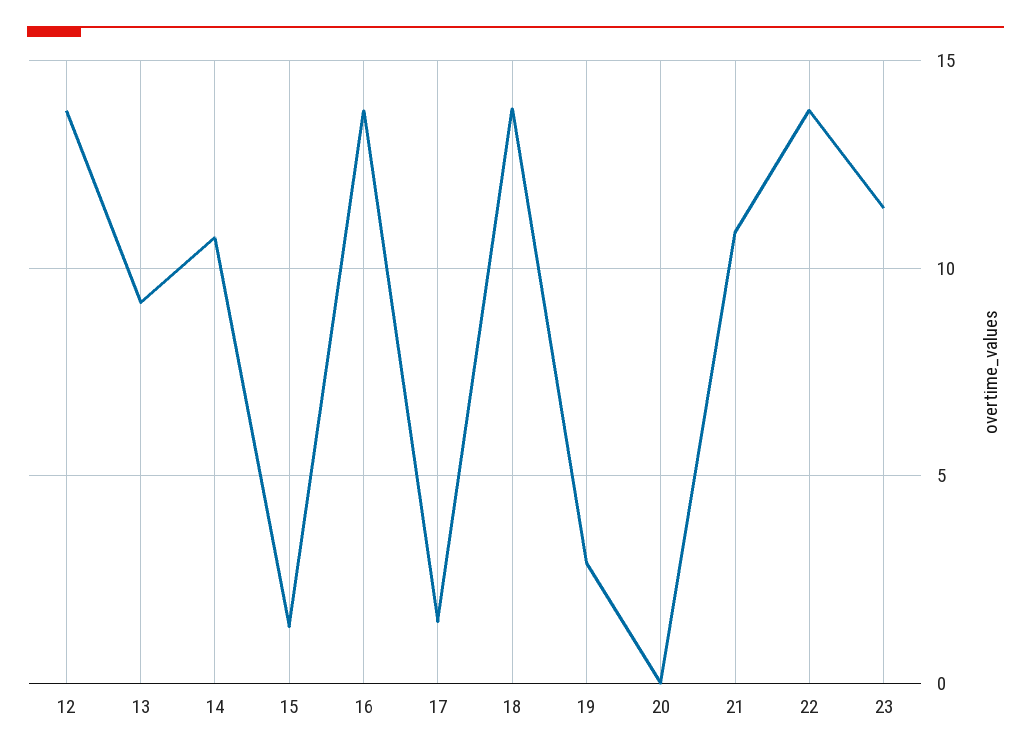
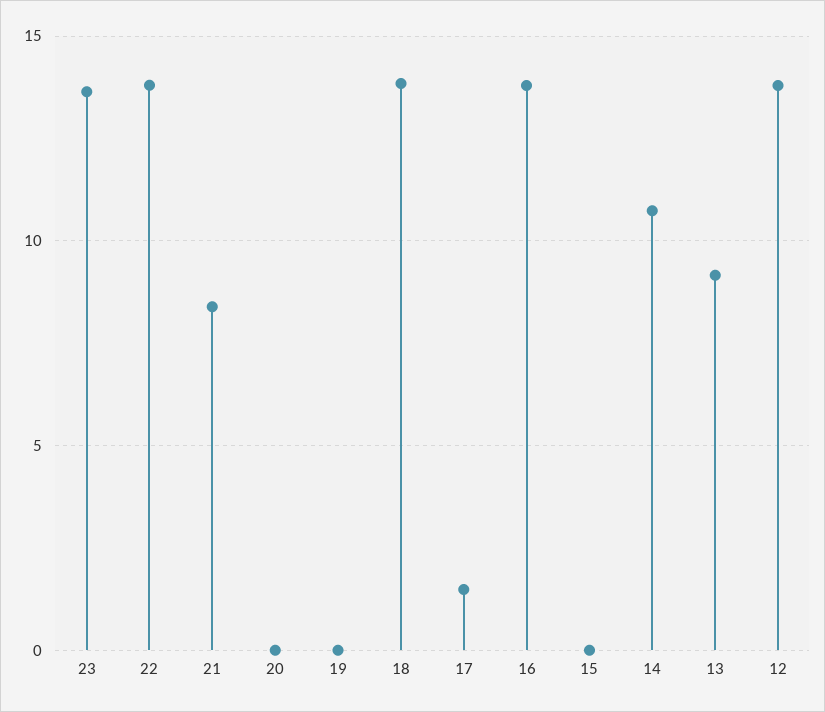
15: 1.5 -> 0
19: 3 -> 0
21: 11 -> 8.5
23: 11.5 -> 13.5

